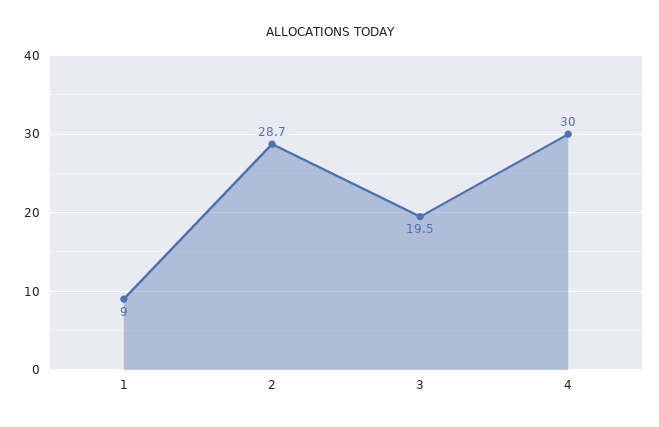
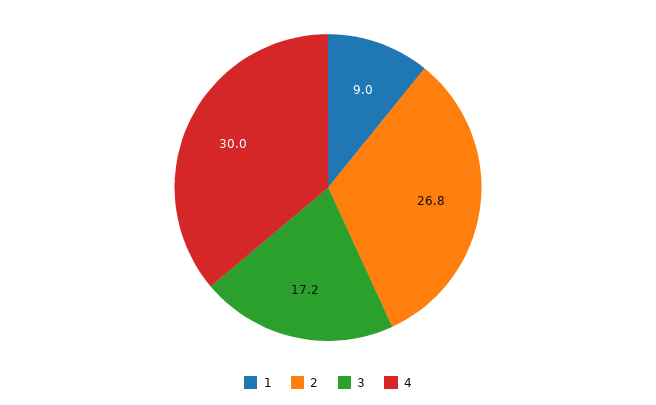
2: 28.7 -> 26.8
3: 19.5 -> 17.2

